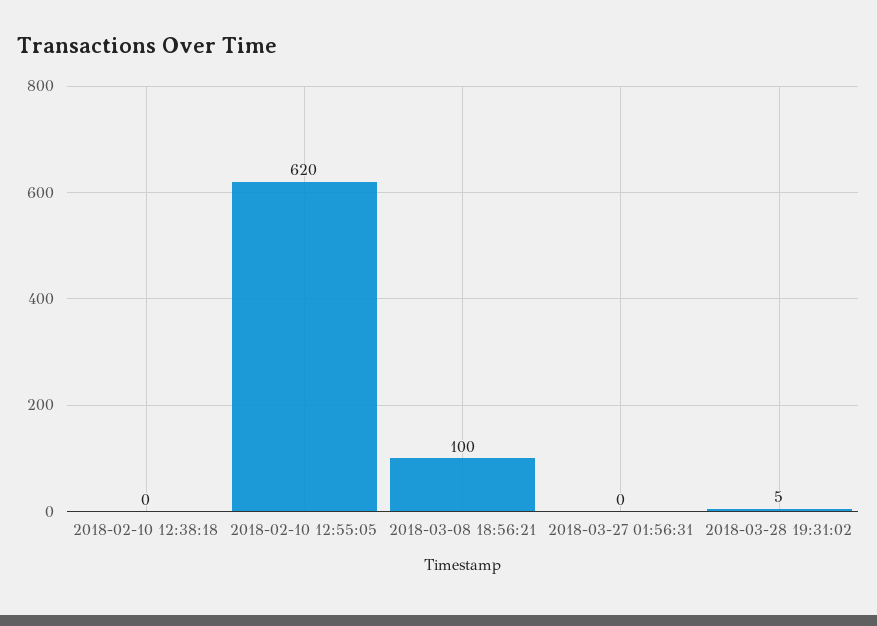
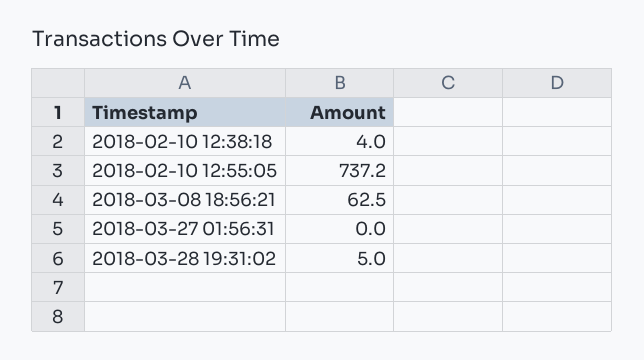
2018-02-10 12:38:18: 0 -> 4
2018-02-10 12:55:05: 620 -> 737.2
2018-03-08 18:56:21: 100 -> 62.5

